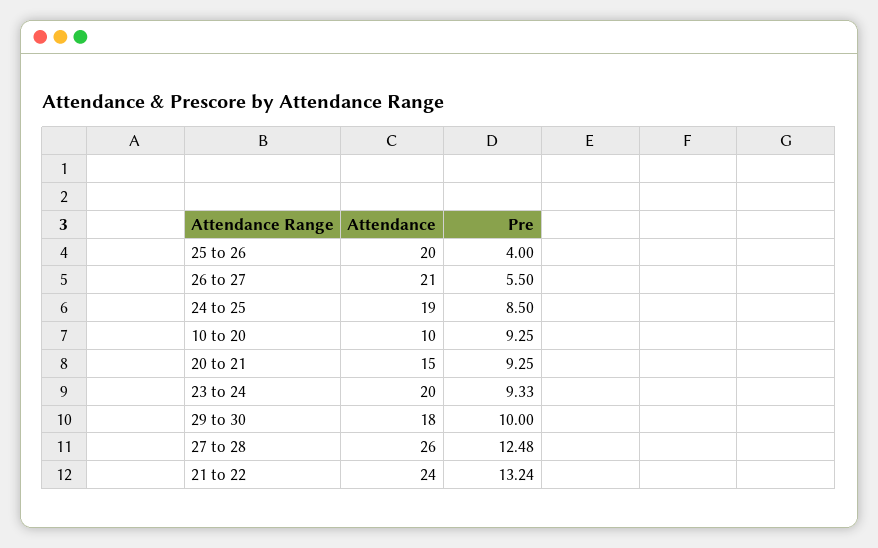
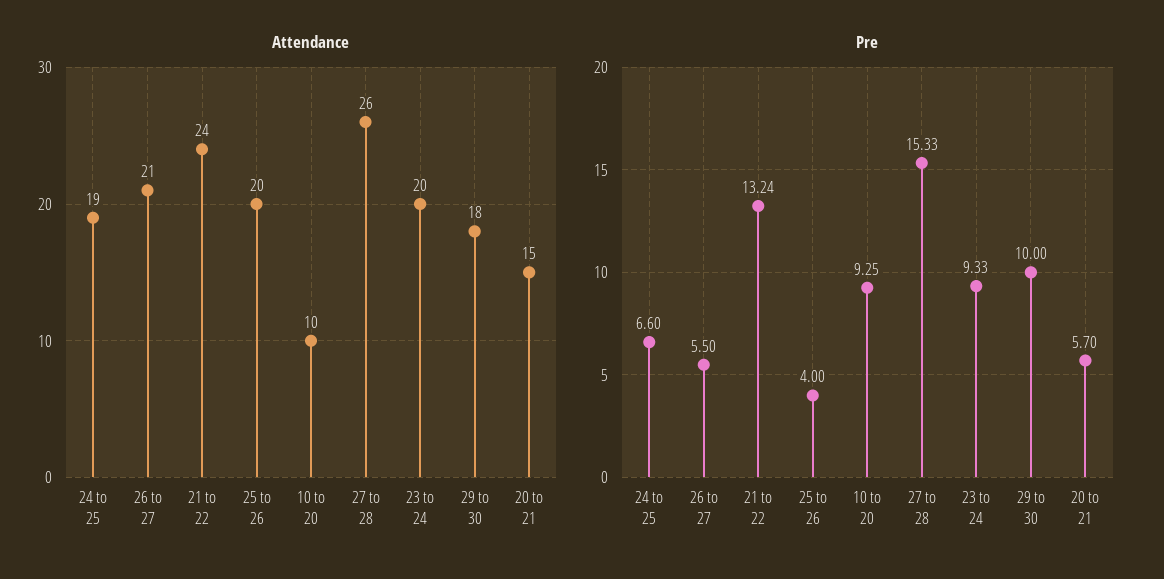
Pre, 24 to 25: 8.5 -> 6.6
Pre, 20 to 21: 9.25 -> 5.7
Pre, 27 to 28: 12.48 -> 15.33

